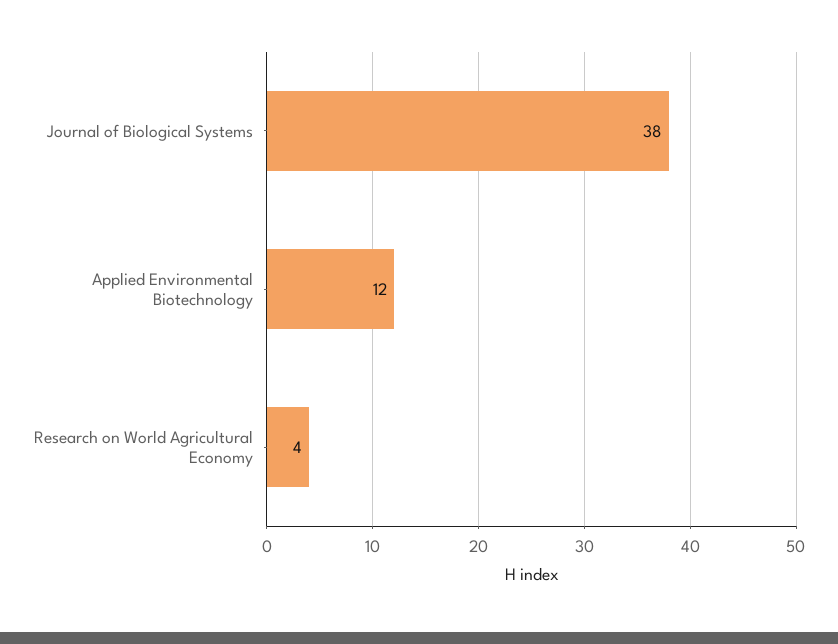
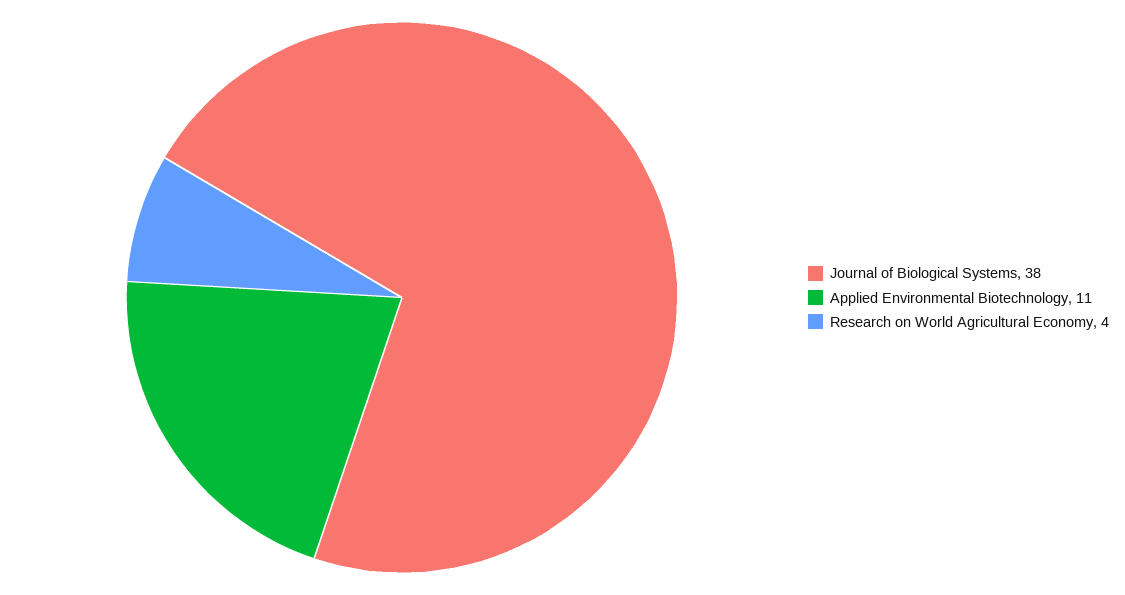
Applied Environmental Biotechnology: 12 -> 11

